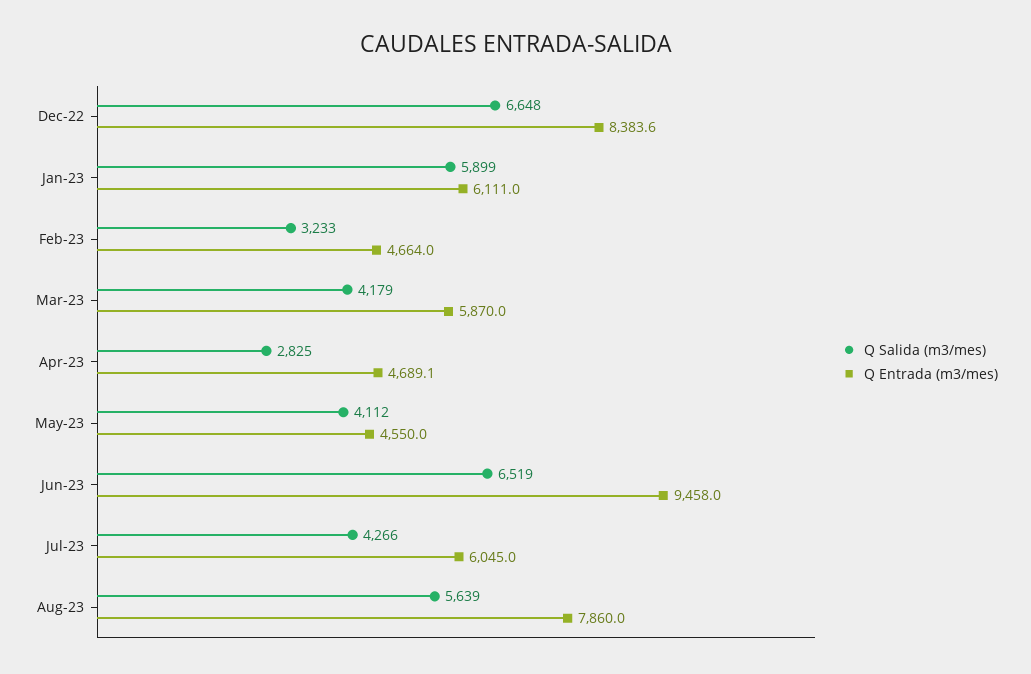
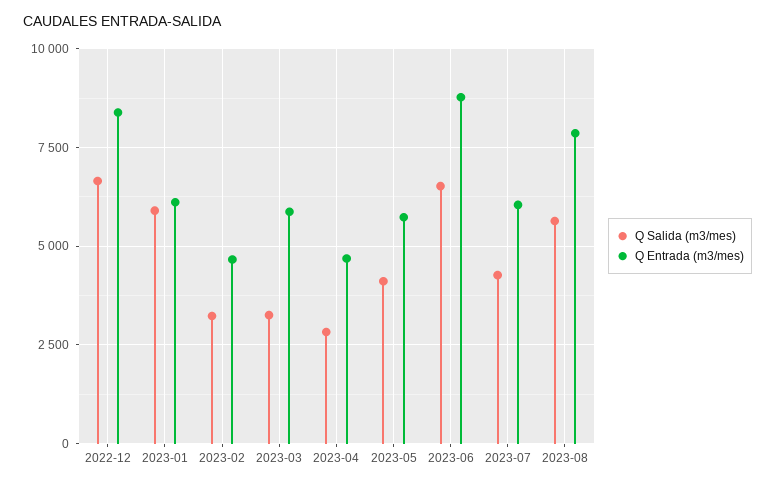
Q Salida (m3/mes), Mar-23: 4179 -> 3250
Q Entrada (m3/mes), May-23: 4550 -> 5750
Q Entrada (m3/mes), Jun-23: 9458 -> 8750

